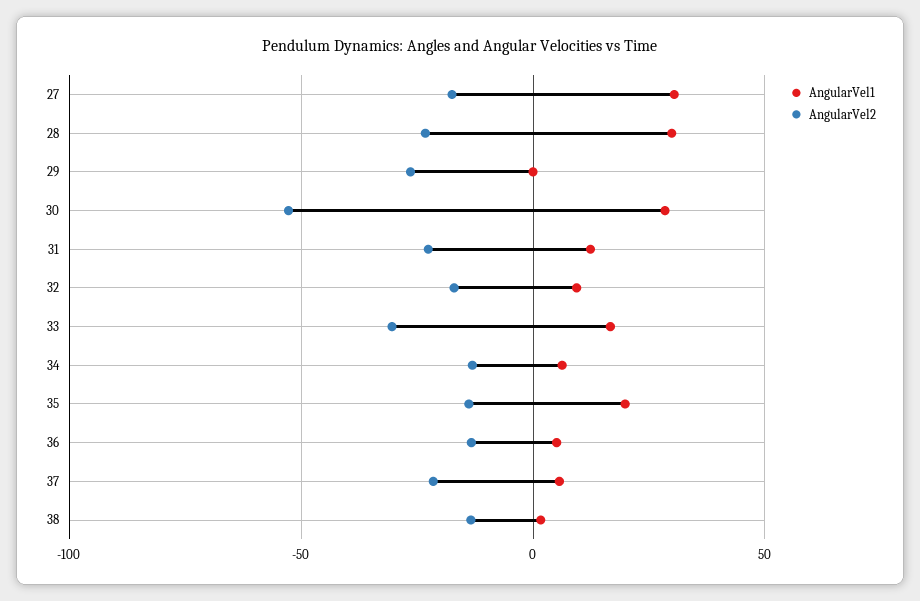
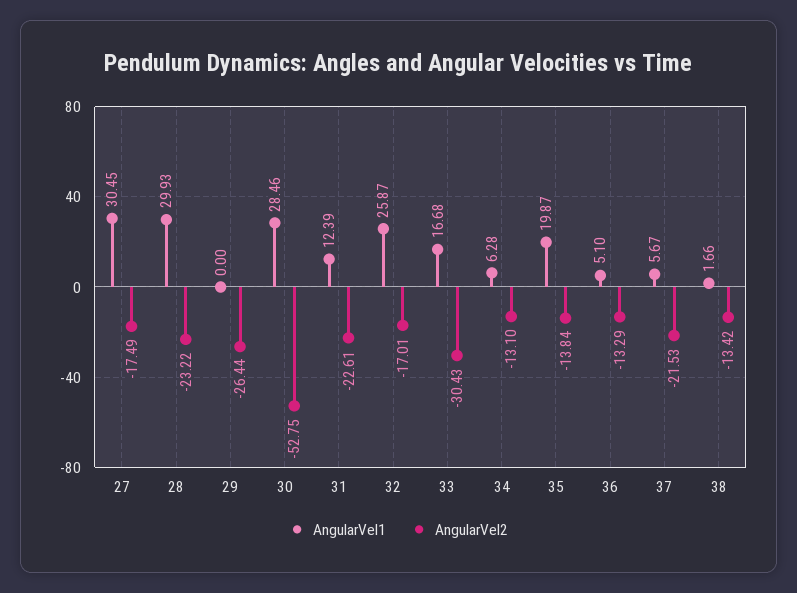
AngularVel1, 32: 10 -> 25.87

